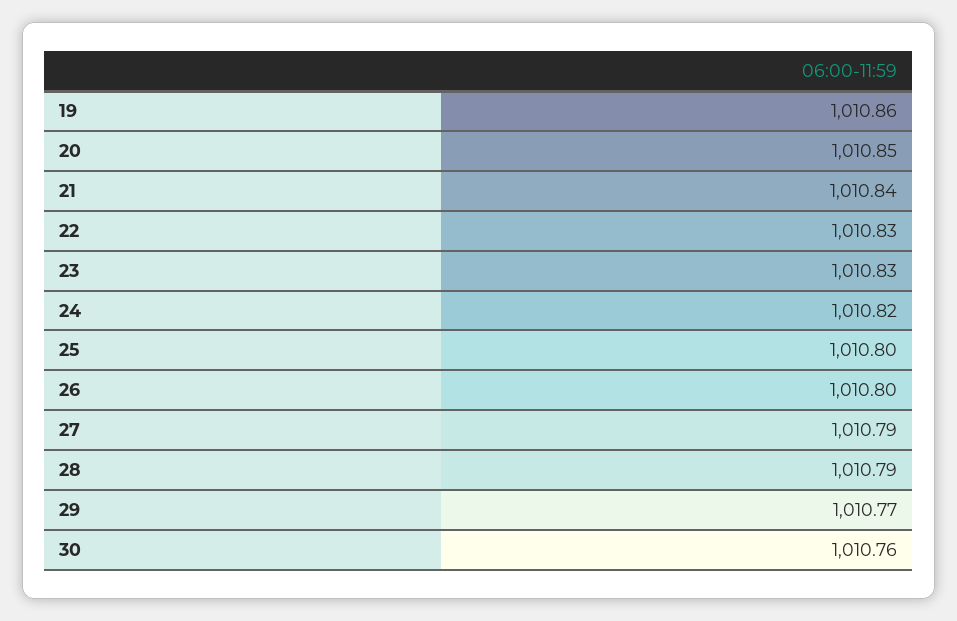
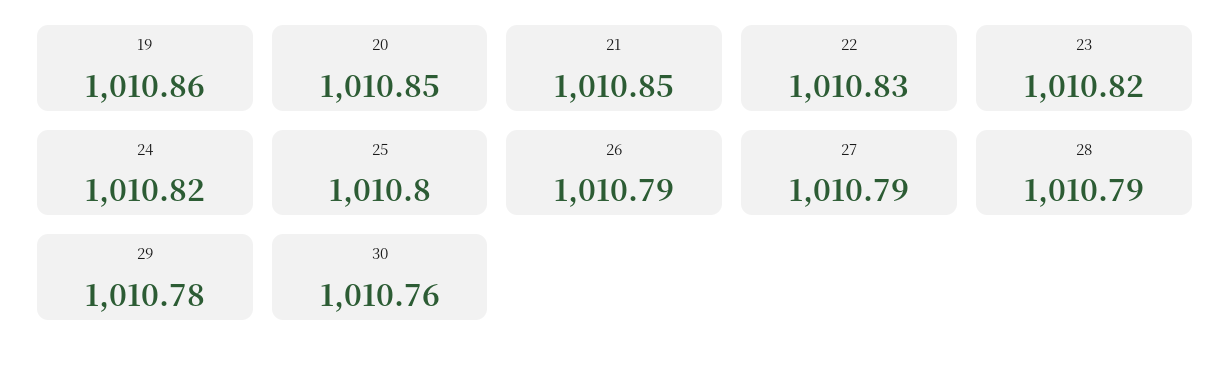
21: 1010.84 -> 1010.85
23: 1010.83 -> 1010.82
26: 1010.8 -> 1010.79
29: 1010.77 -> 1010.78

